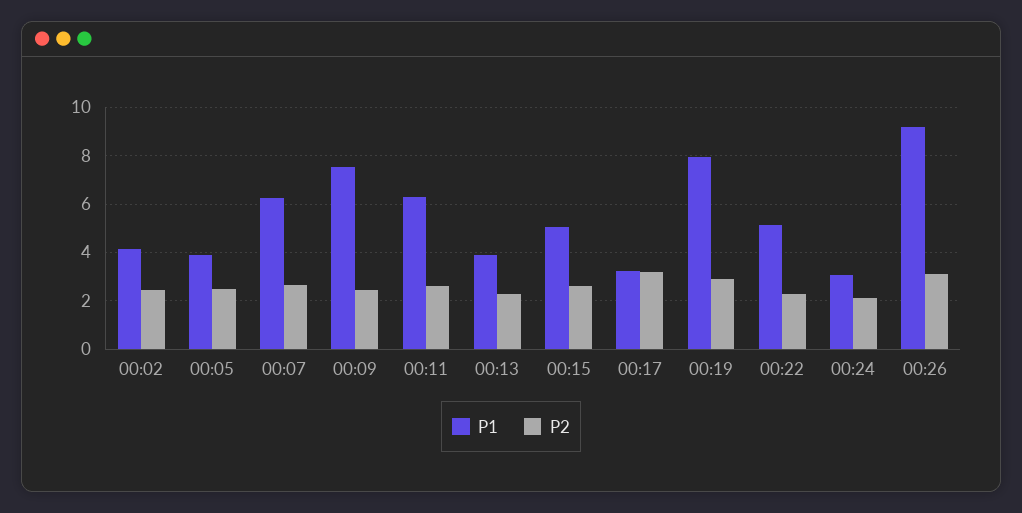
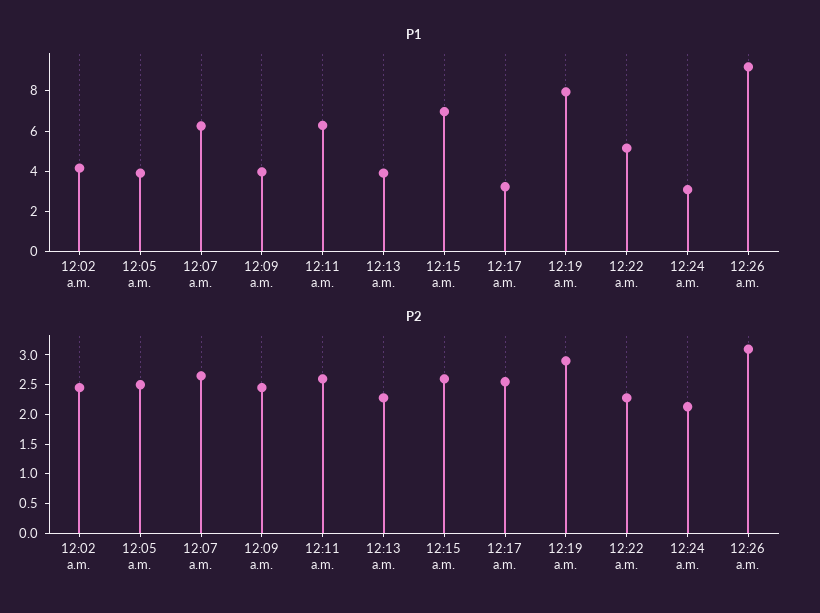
P1, 00:09: 7.5 -> 4
P1, 00:15: 5 -> 7
P2, 00:17: 3.25 -> 2.5

